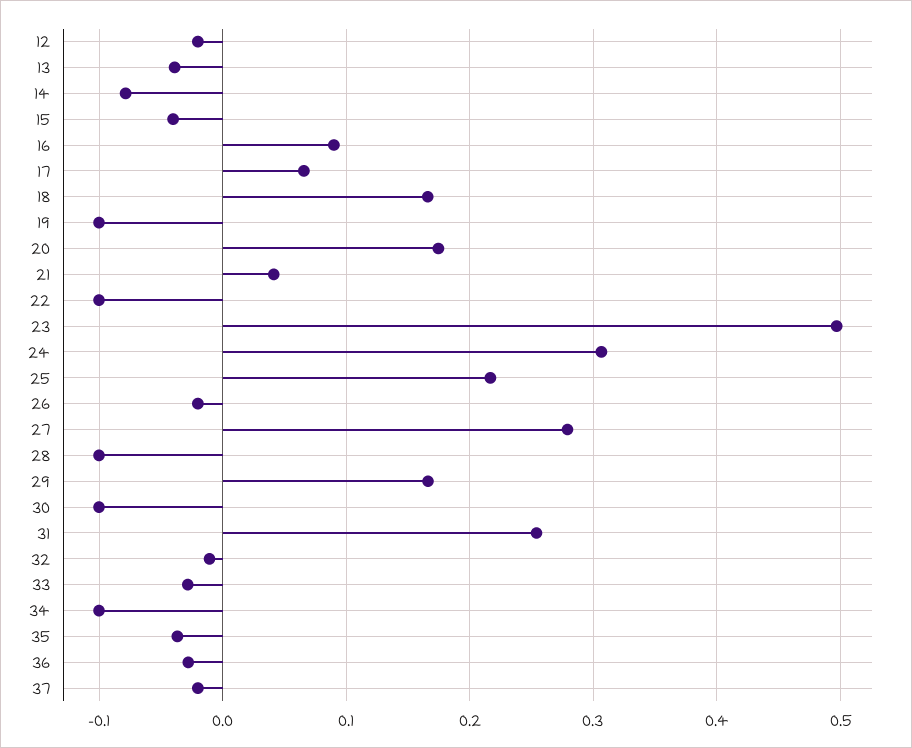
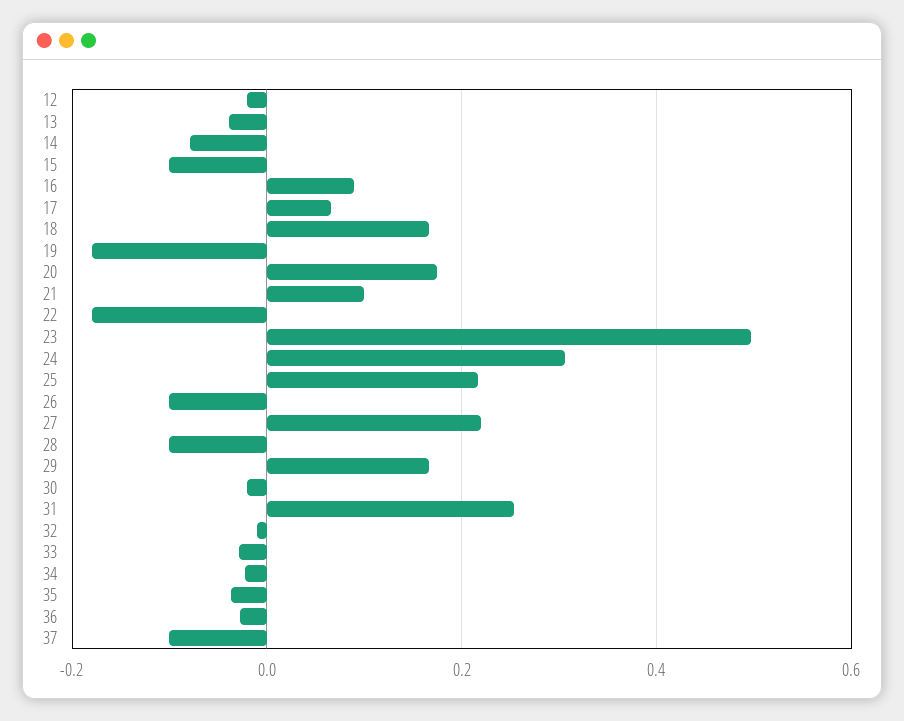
15: -0.04 -> -0.1
19: -0.1 -> -0.18
21: 0.04 -> 0.1
22: -0.1 -> -0.18
26: -0.02 -> -0.1
27: 0.28 -> 0.22
30: -0.1 -> -0.02
34: -0.1 -> -0.02
37: -0.02 -> -0.1

